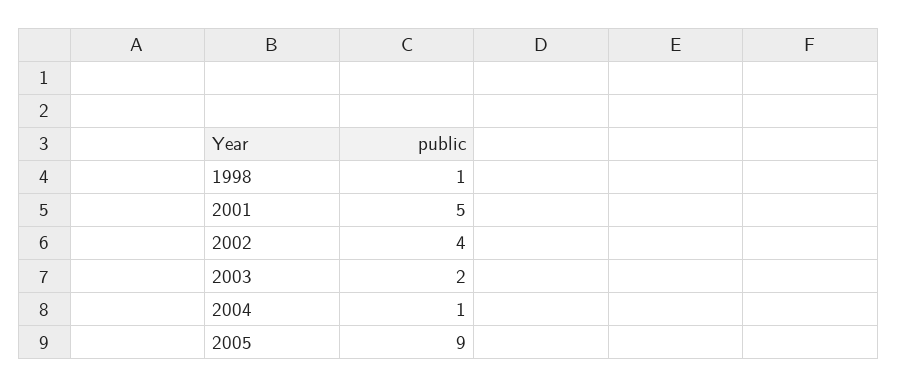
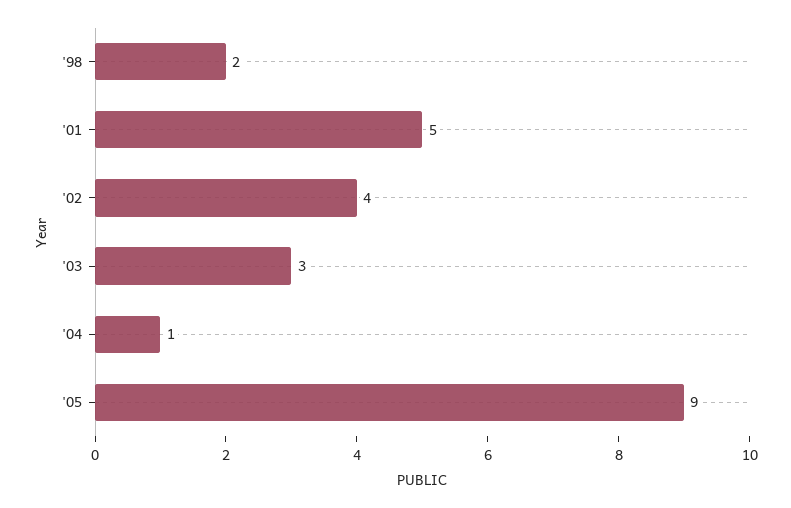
1998: 1 -> 2
2003: 2 -> 3

